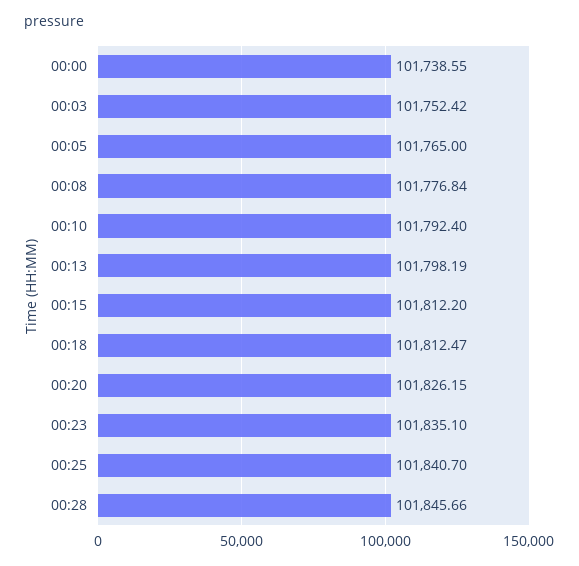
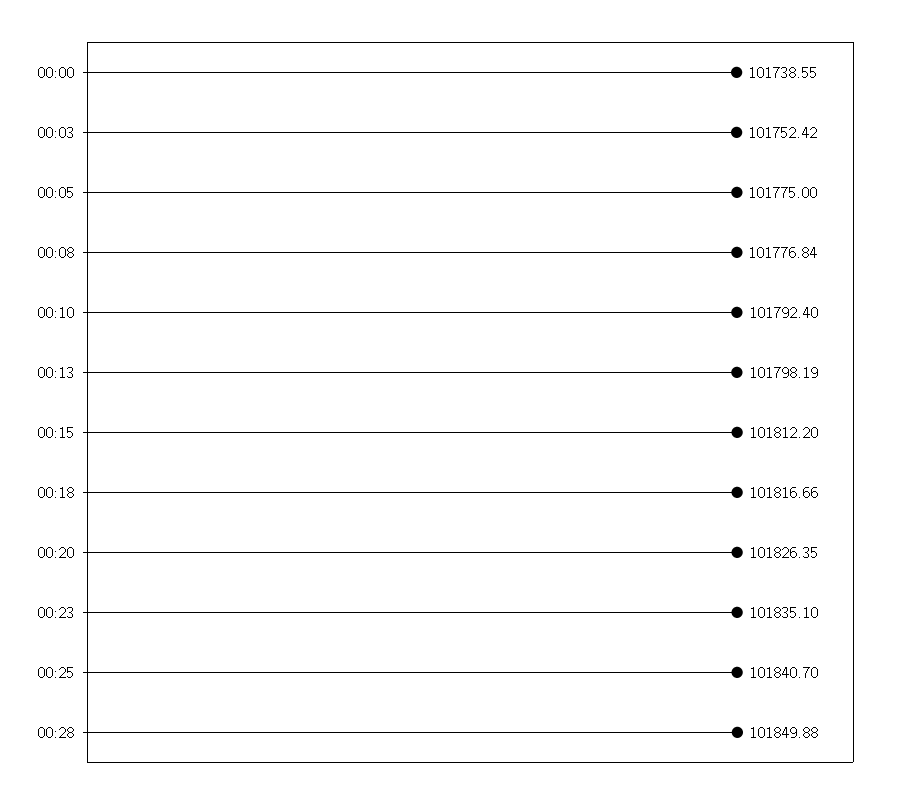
00:05: 101765 -> 101775
00:18: 101812.47 -> 101816.66
00:20: 101826.15 -> 101826.35
00:28: 101845.66 -> 101849.88

